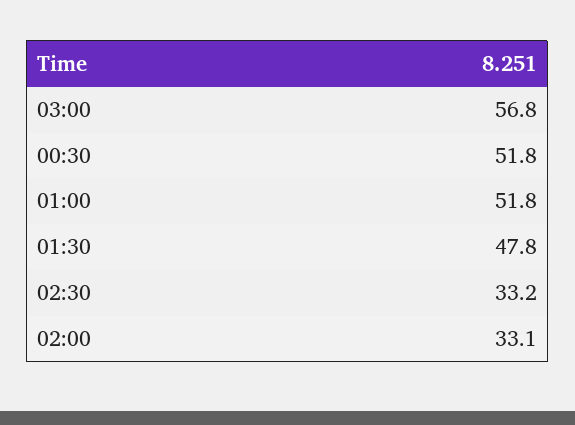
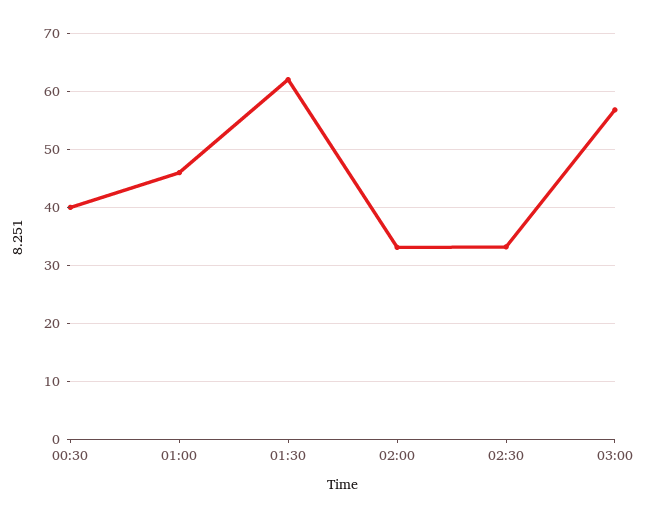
00:30: 51.8 -> 40
01:00: 51.8 -> 46
01:30: 47.8 -> 62

